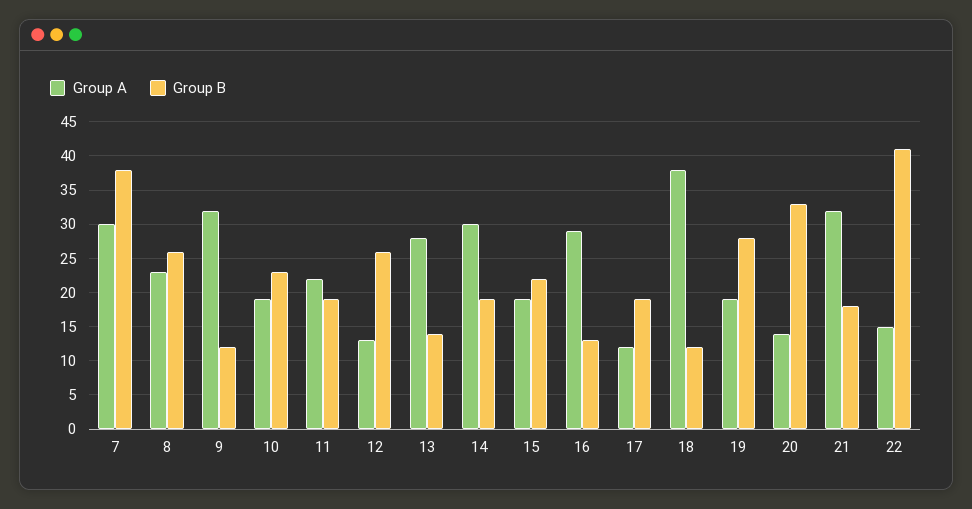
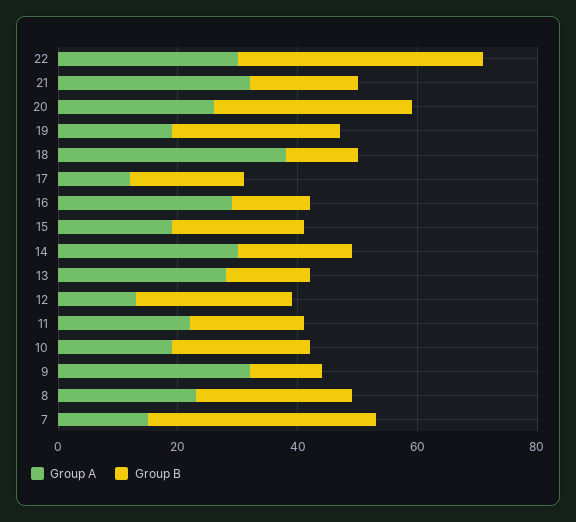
Group A, 7: 30 -> 15
Group A, 20: 14 -> 25
Group A, 22: 15 -> 30

